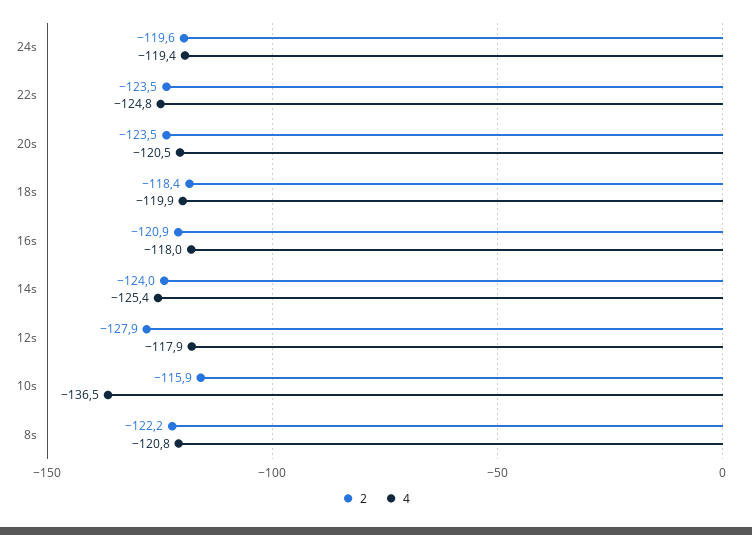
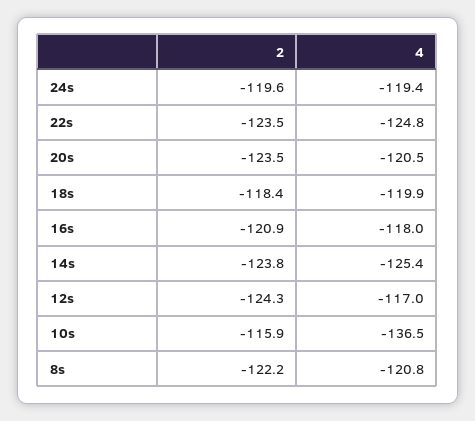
2, 14s: -124 -> -123.8
2, 12s: -127.9 -> -124.3
4, 12s: -117.9 -> -117

